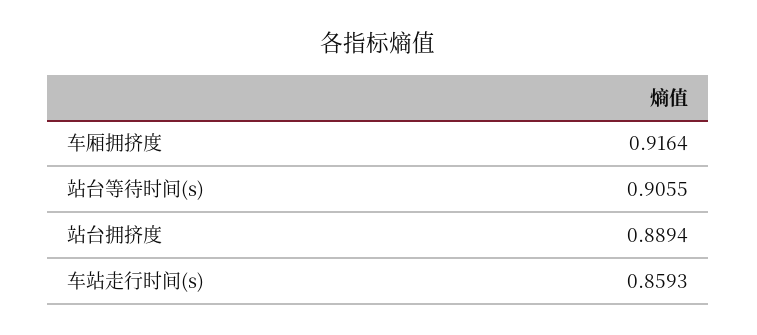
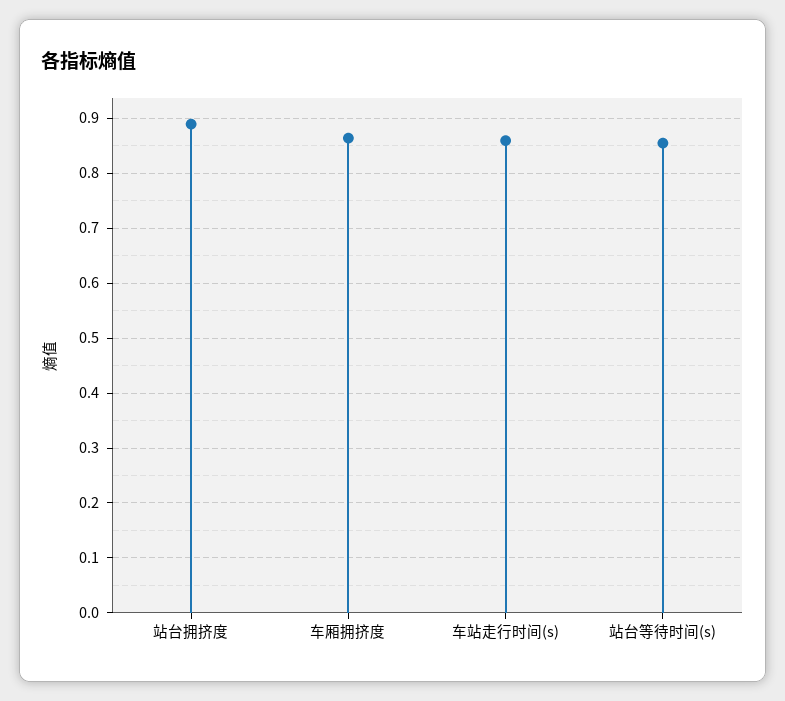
车厢拥挤度: 0.9164 -> 0.86
站台等待时间(s): 0.9055 -> 0.86

